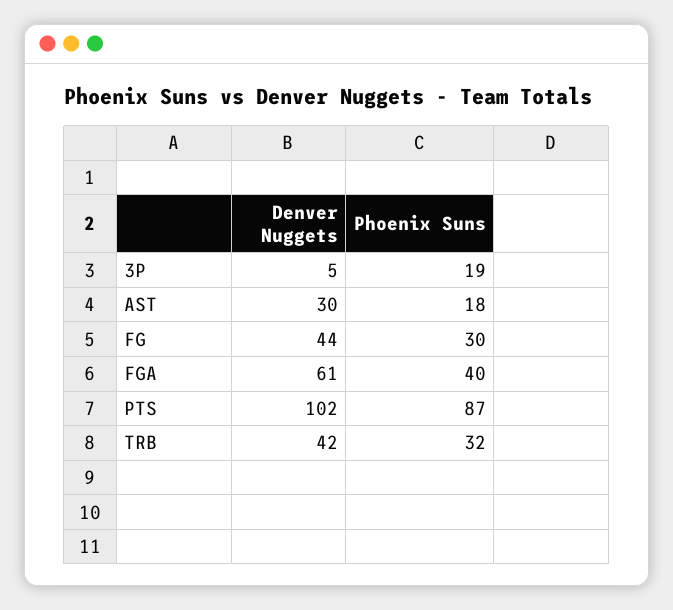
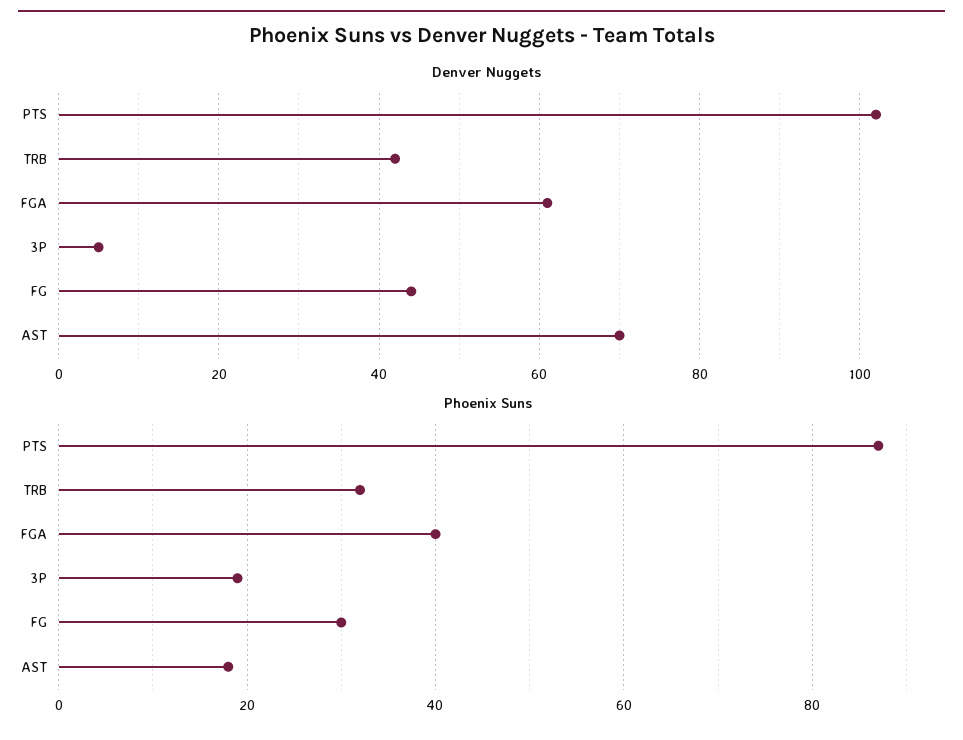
Denver Nuggets, AST: 30 -> 70

